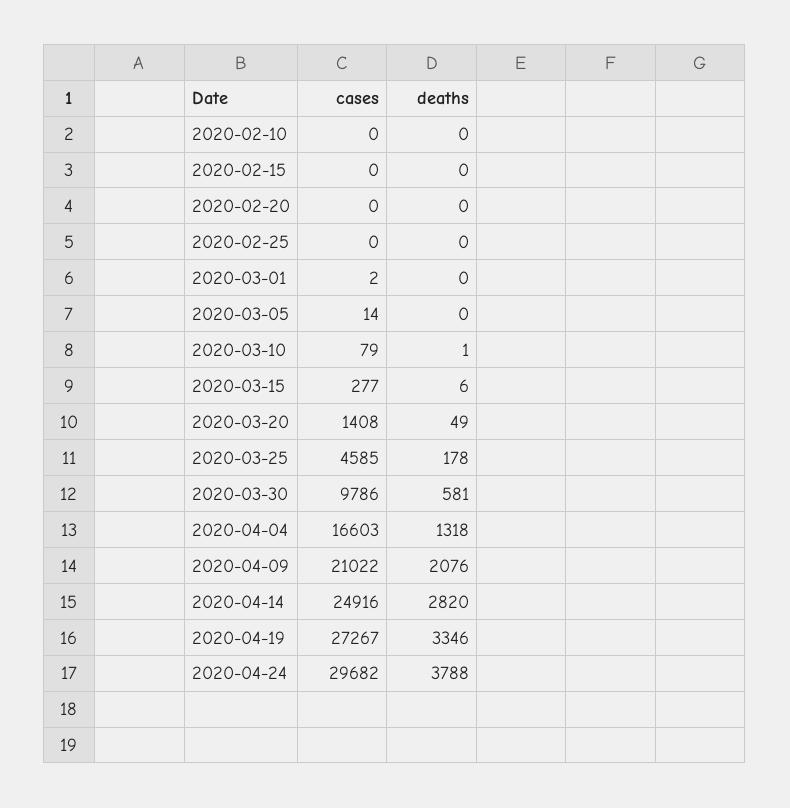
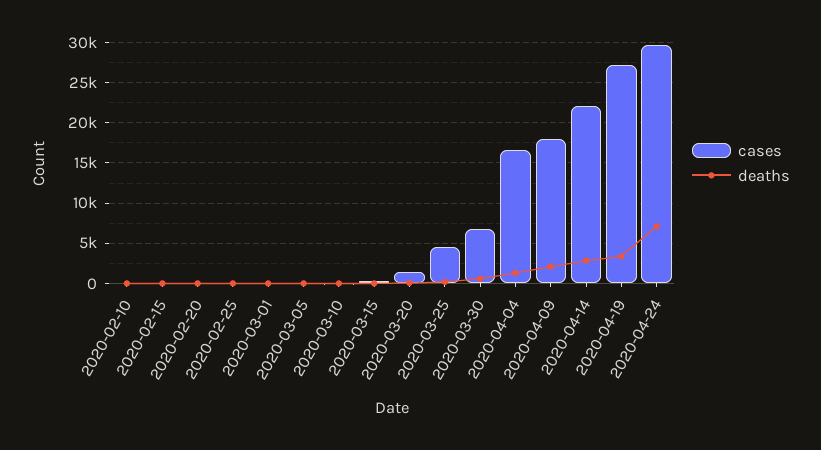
cases, 2020-03-30: 9786 -> 7000
cases, 2020-04-09: 21022 -> 18000
cases, 2020-04-14: 24916 -> 22000
deaths, 2020-04-24: 3788 -> 7000

